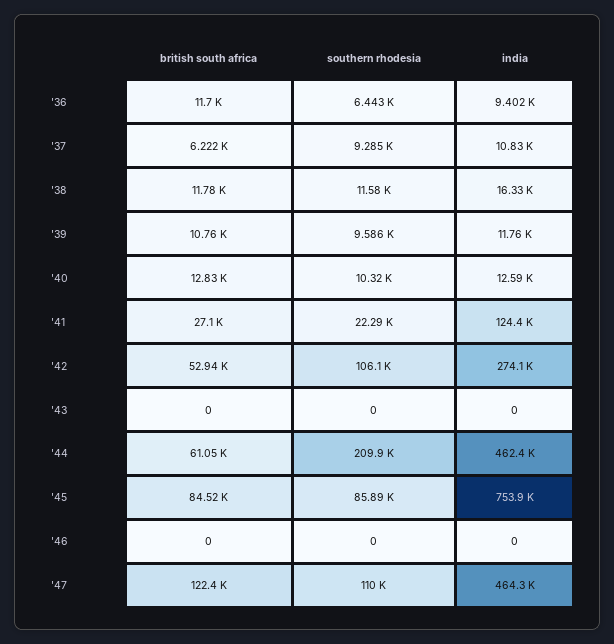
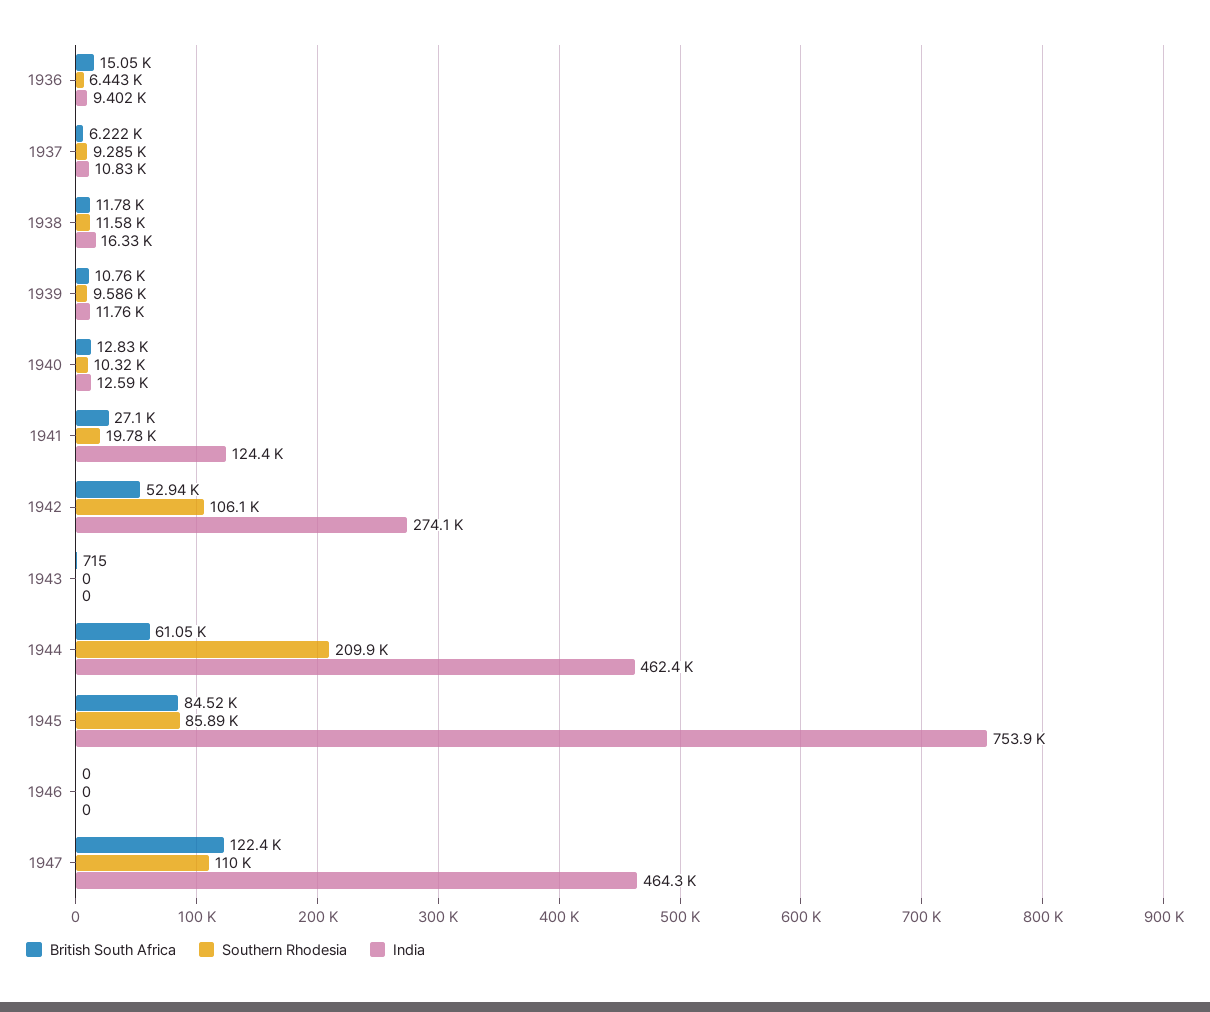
british south africa, '36: 11700 -> 15050
southern rhodesia, '41: 22290 -> 19780
british south africa, '43: 0 -> 715

